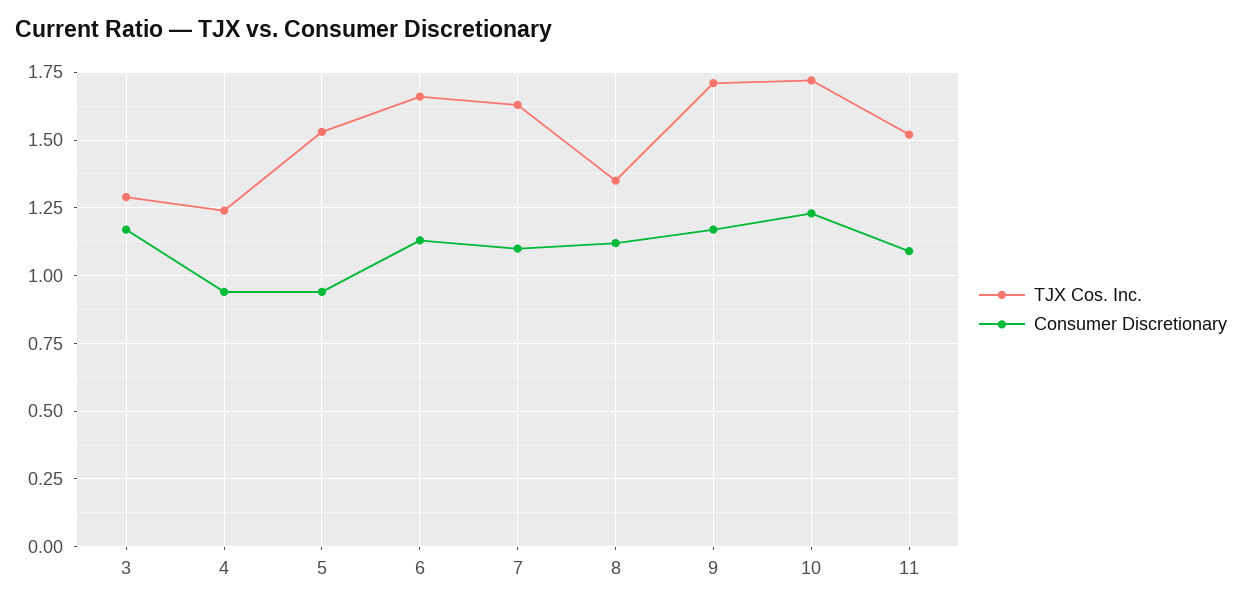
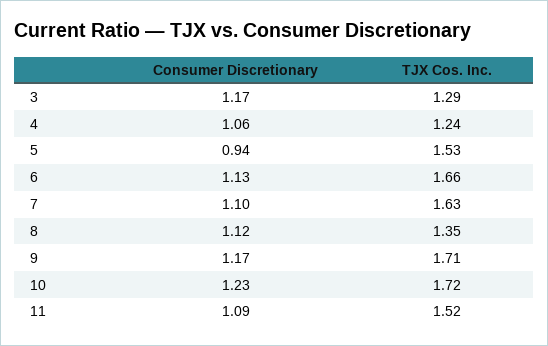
Consumer Discretionary, 4: 0.95 -> 1.06

